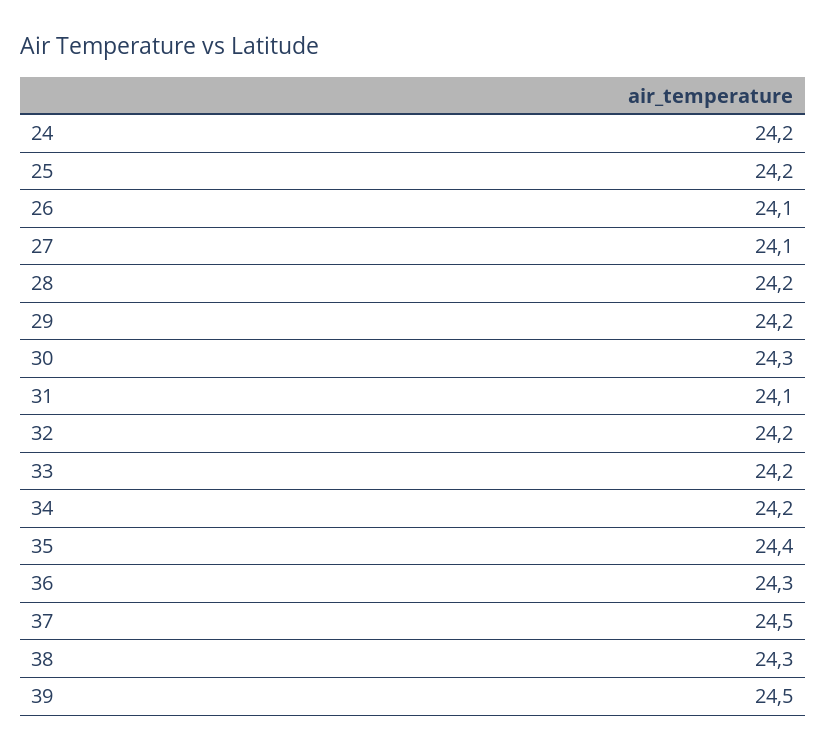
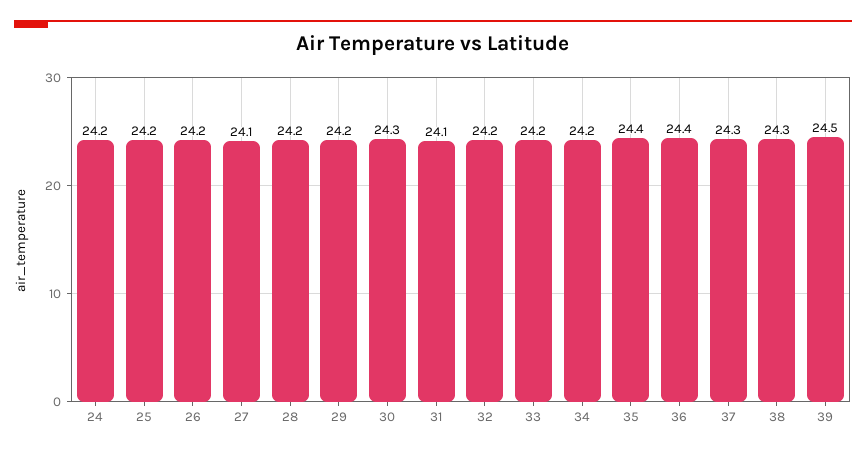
26: 24.1 -> 24.2
36: 24.3 -> 24.4
37: 24.5 -> 24.3

